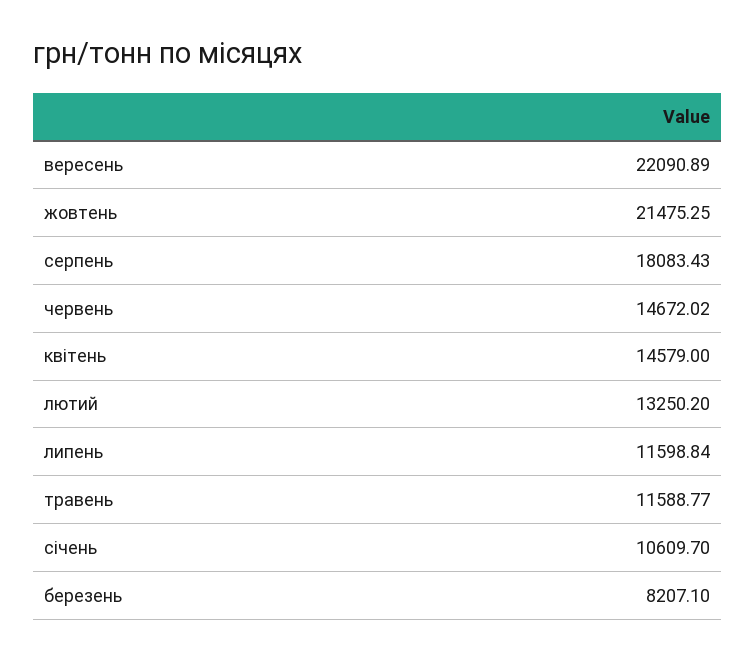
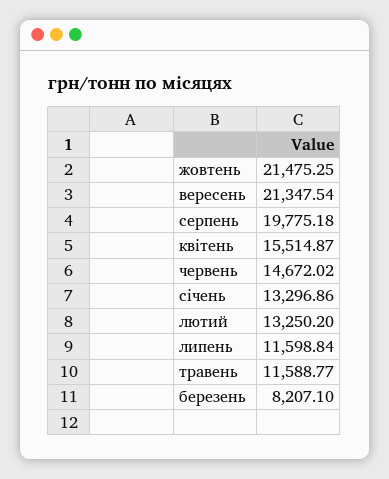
вересень: 22090.89 -> 21347.54
серпень: 18083.43 -> 19775.18
квітень: 14579 -> 15514.87
січень: 10609.7 -> 13296.86

